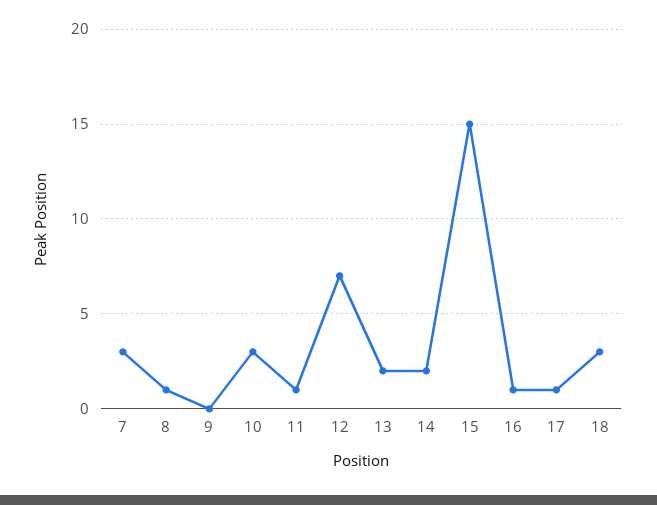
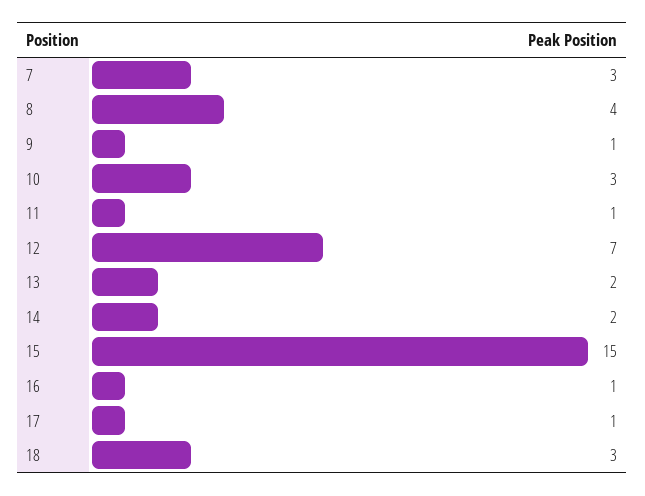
8: 1 -> 4
9: 0 -> 1

